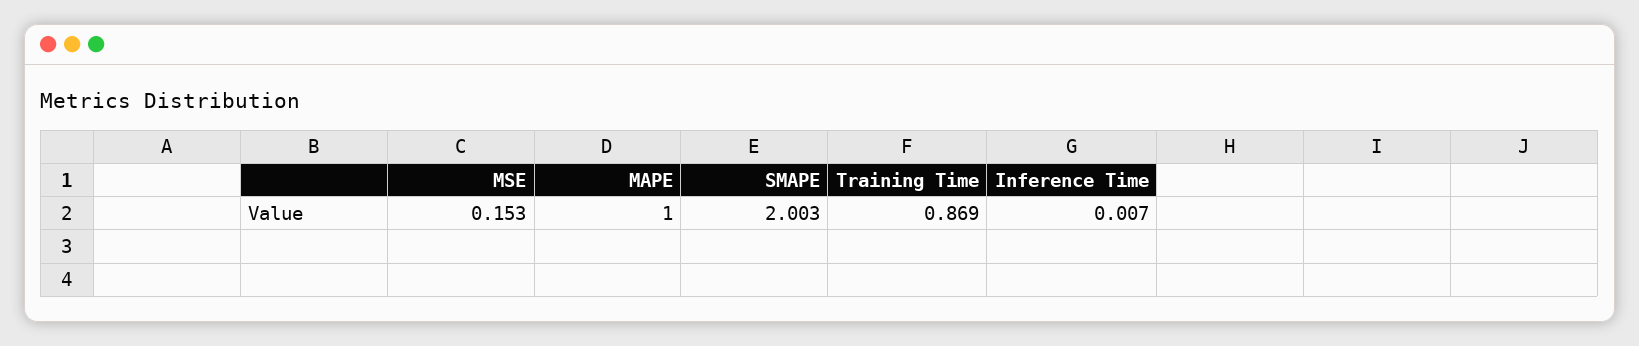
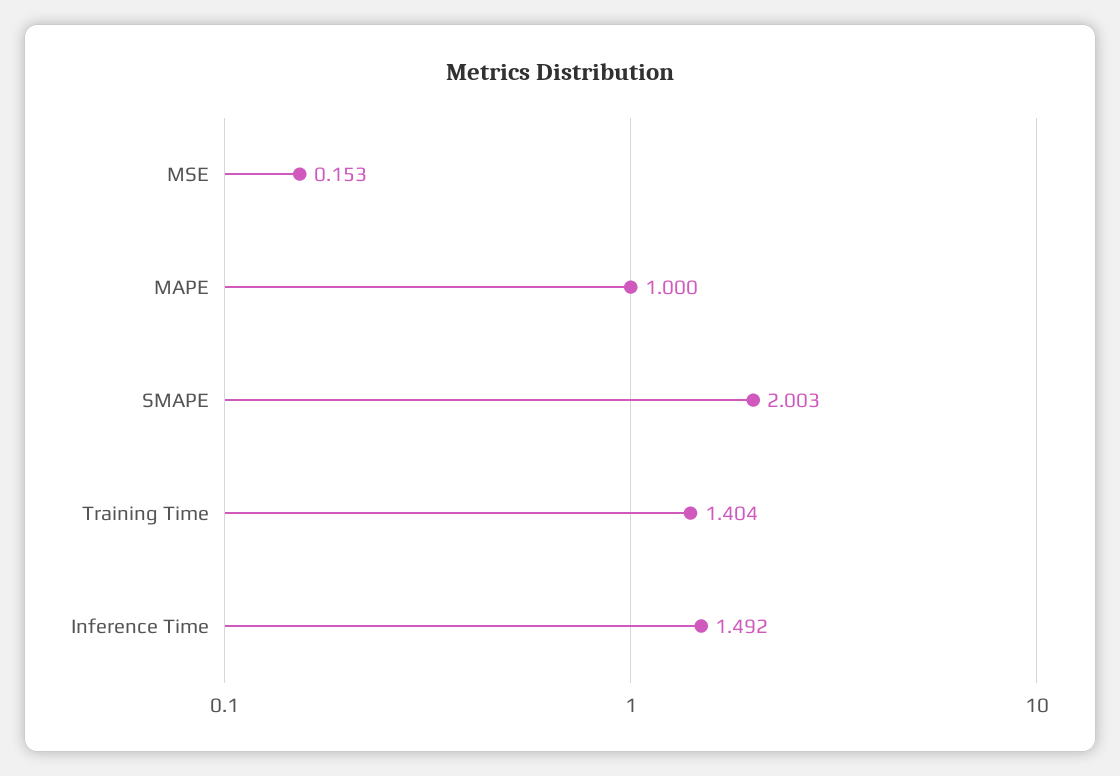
Training Time: 0.869 -> 1.404
Inference Time: 0.007 -> 1.492

